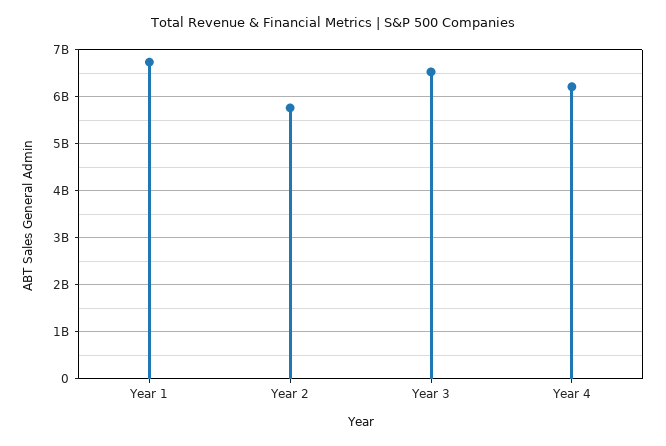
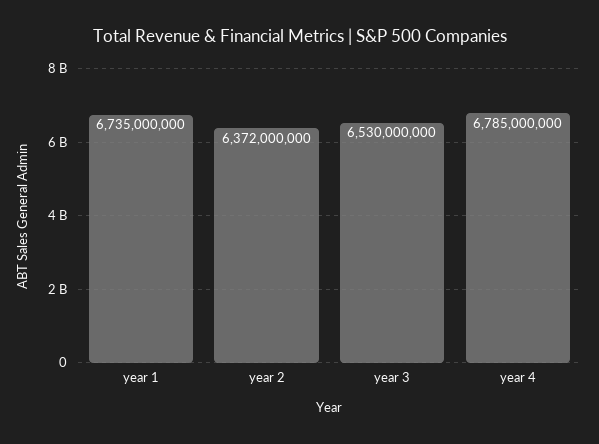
Year 2: 5800000000 -> 6372000000
Year 4: 6200000000 -> 6785000000

